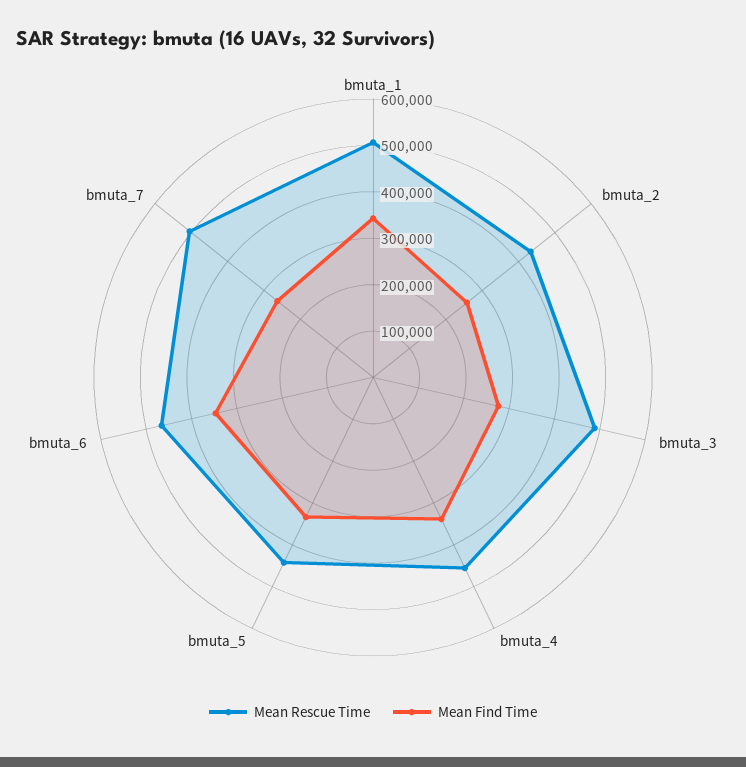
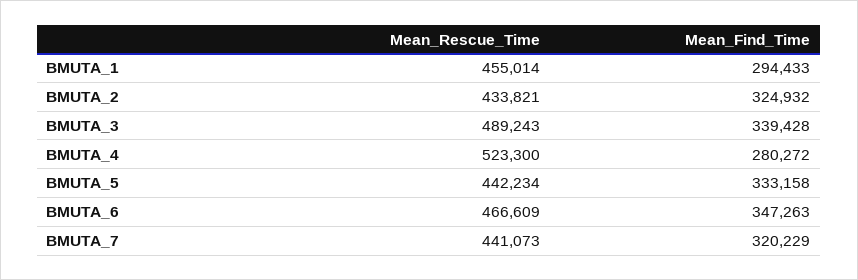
Mean Rescue Time, bmuta_1: 500000 -> 455014
Mean Find Time, bmuta_1: 340000 -> 294433
Mean Find Time, bmuta_2: 260000 -> 324932
Mean Find Time, bmuta_3: 280000 -> 339428
Mean Rescue Time, bmuta_4: 460000 -> 523300
Mean Find Time, bmuta_4: 340000 -> 280272
Mean Rescue Time, bmuta_7: 500000 -> 441073
Mean Find Time, bmuta_7: 260000 -> 320229

